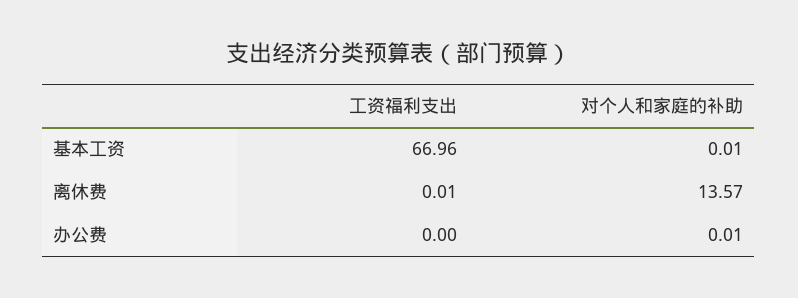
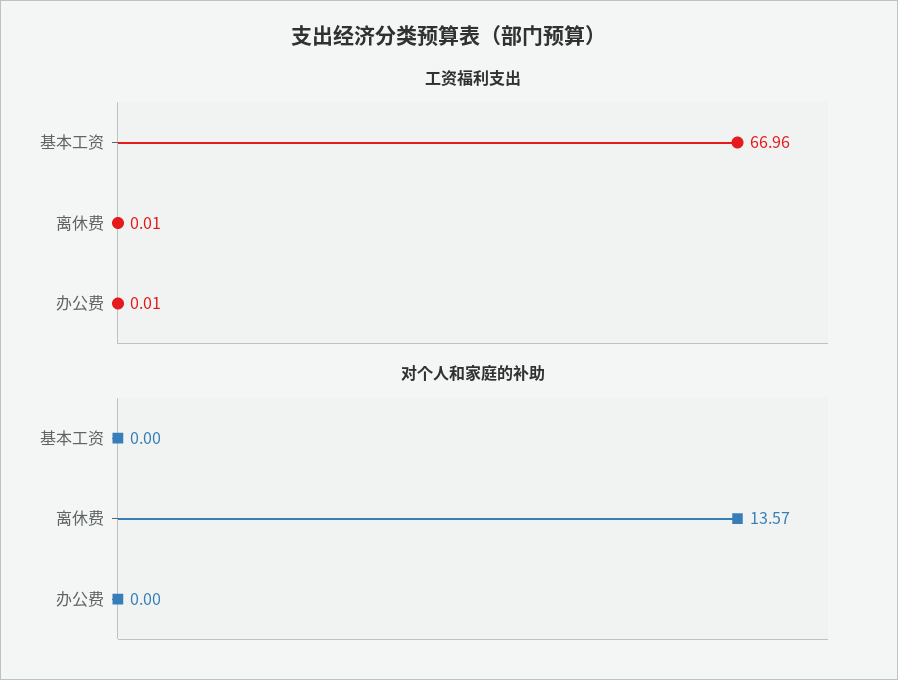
对个人和家庭的补助, 基本工资: 0.01 -> 0
工资福利支出, 办公费: 0 -> 0.01
对个人和家庭的补助, 办公费: 0.01 -> 0

